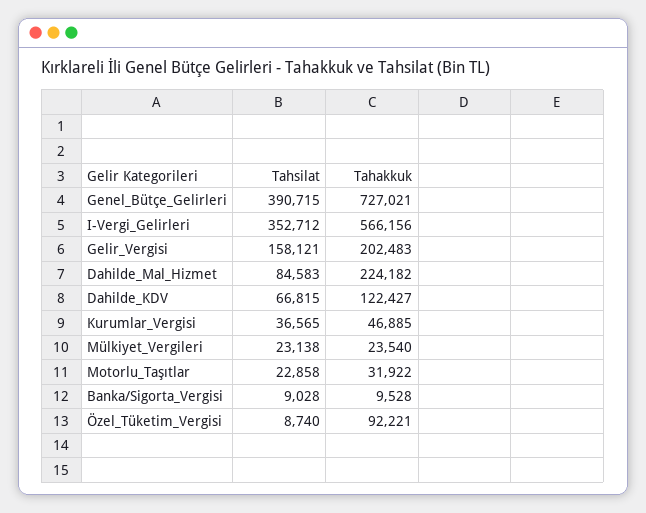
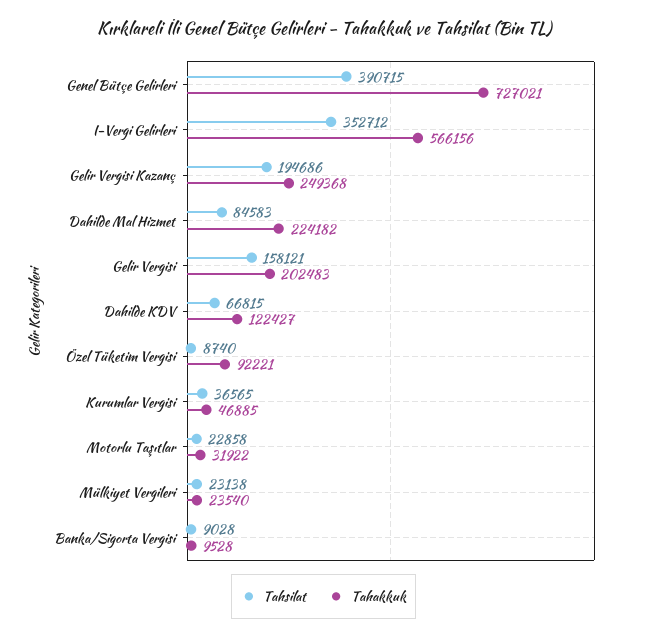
Tahsilat, Gelir Vergisi Kazanç: none -> 194686
Tahakkuk, Gelir Vergisi Kazanç: none -> 249368

